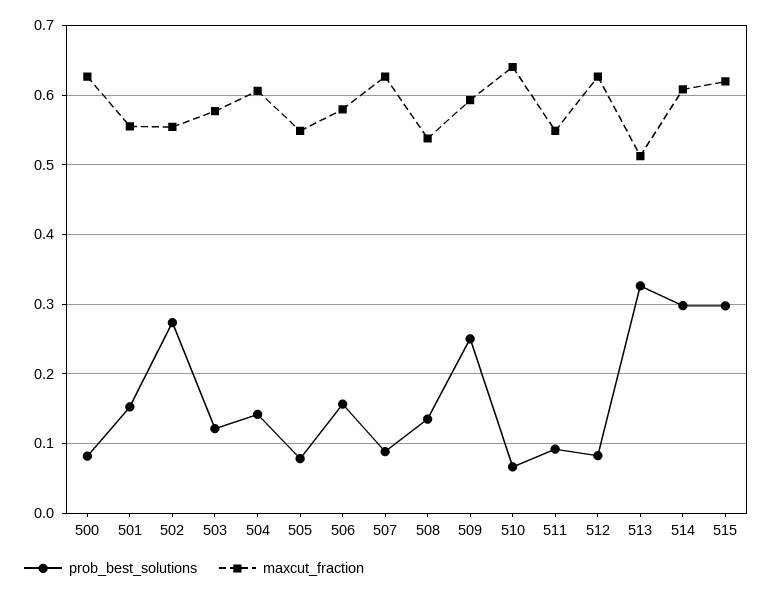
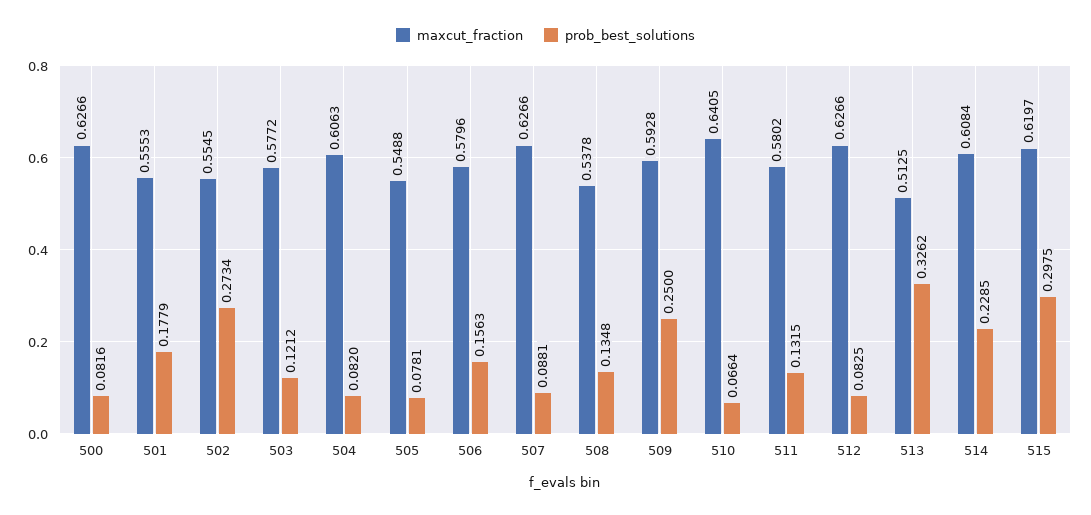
prob_best_solutions, 501: 0.15 -> 0.1779
prob_best_solutions, 504: 0.14 -> 0.082
prob_best_solutions, 511: 0.09 -> 0.1315
maxcut_fraction, 511: 0.55 -> 0.5802
prob_best_solutions, 514: 0.3 -> 0.2285

